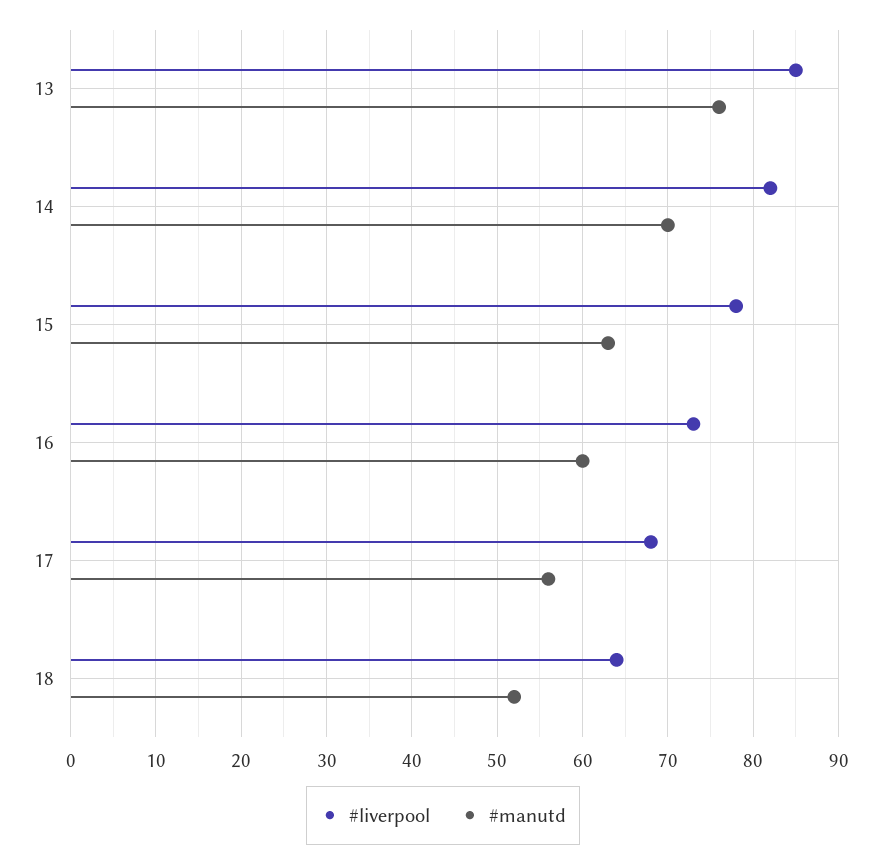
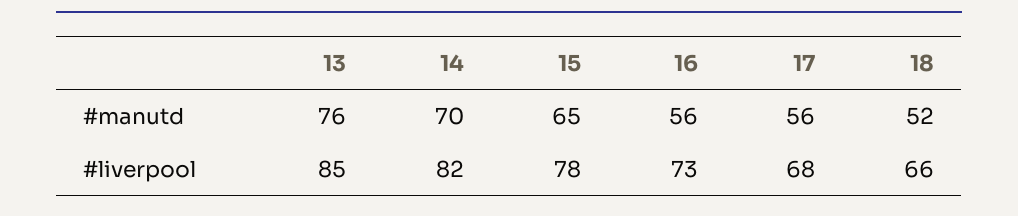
#manutd, 15: 63 -> 65
#manutd, 16: 60 -> 56
#liverpool, 18: 64 -> 66

